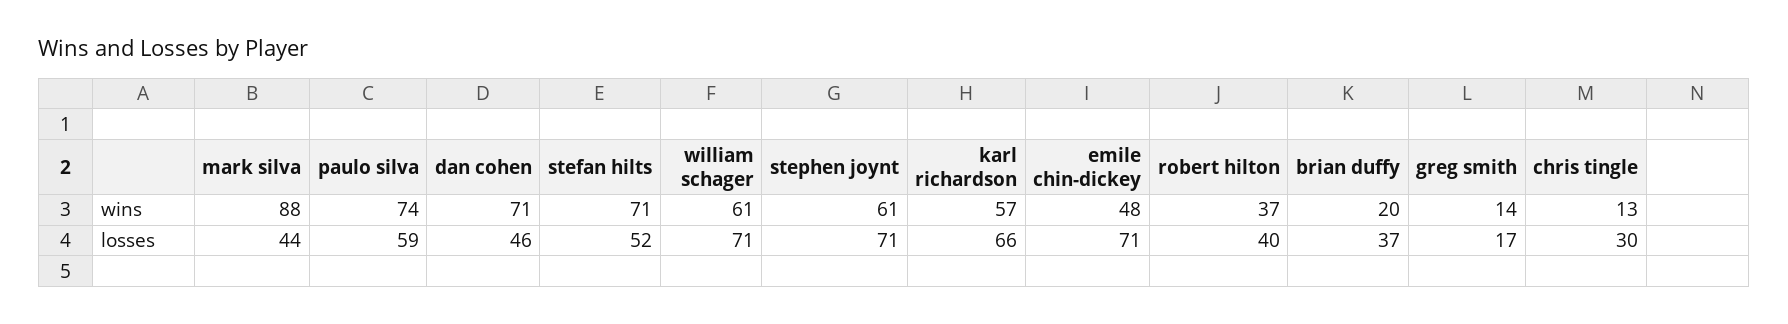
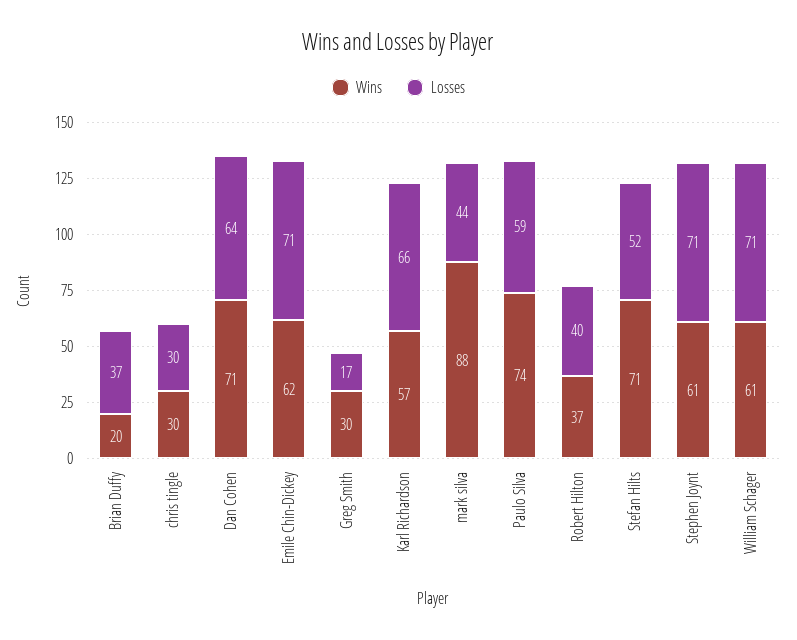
wins, emile chin-dickey: 48 -> 62
wins, greg smith: 14 -> 30
wins, chris tingle: 13 -> 30
losses, dan cohen: 46 -> 64

